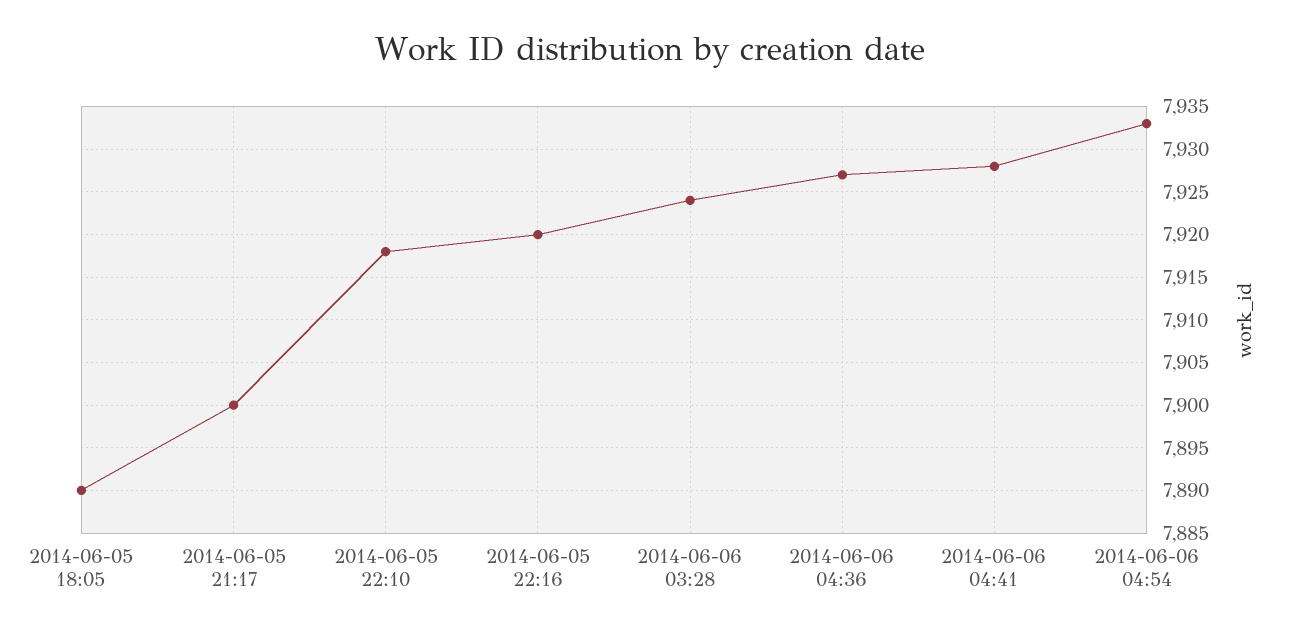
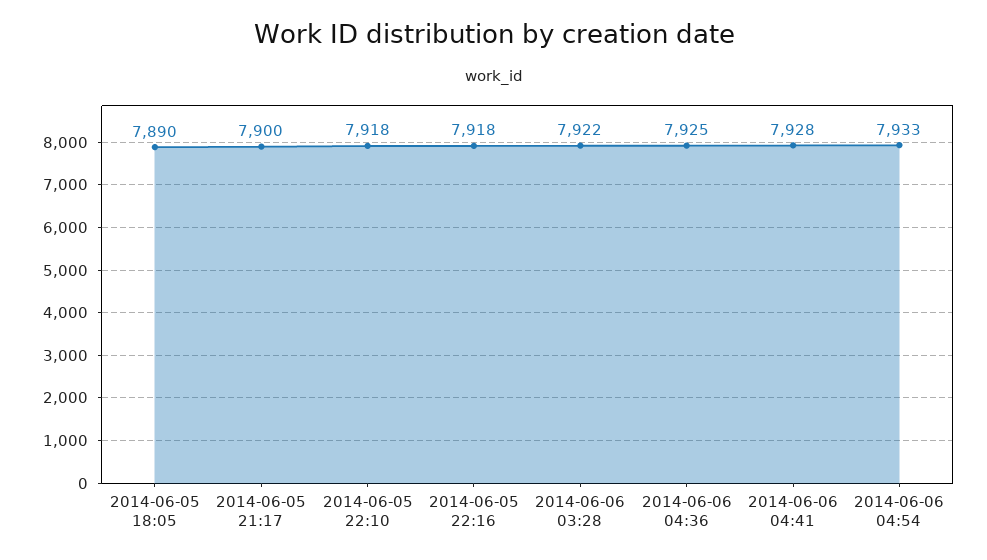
2014-06-05 22:16: 7920 -> 7918
2014-06-06 03:28: 7924 -> 7922
2014-06-06 04:36: 7927 -> 7925

